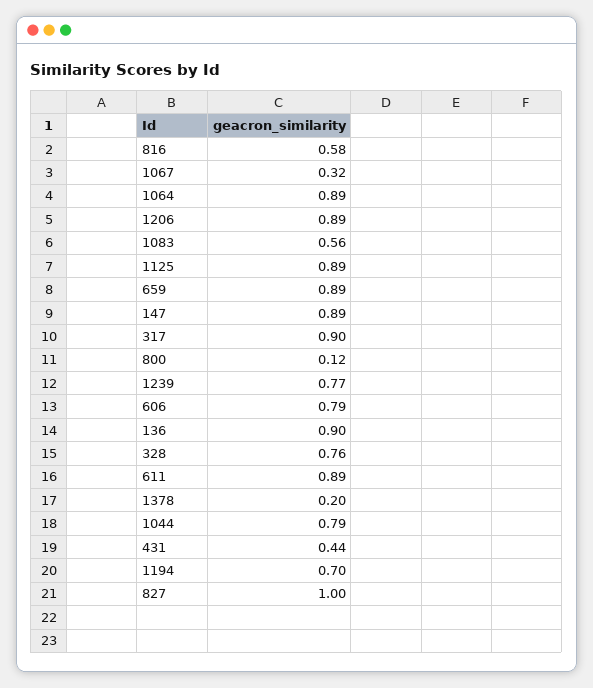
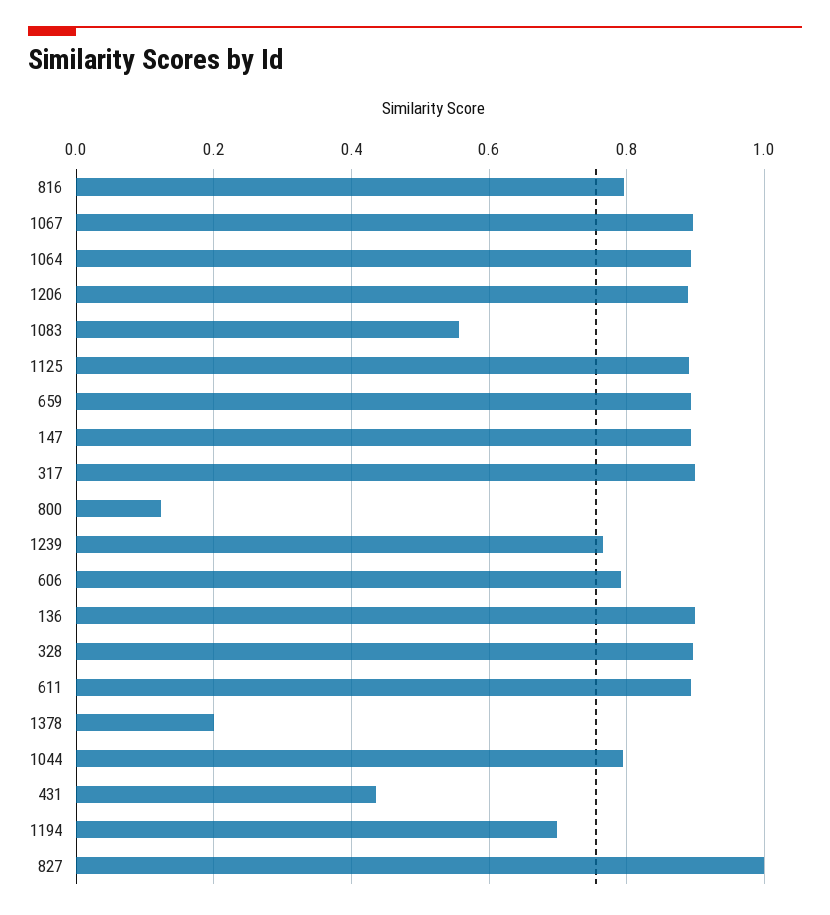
816: 0.58 -> 0.8
1067: 0.32 -> 0.9
328: 0.76 -> 0.9

